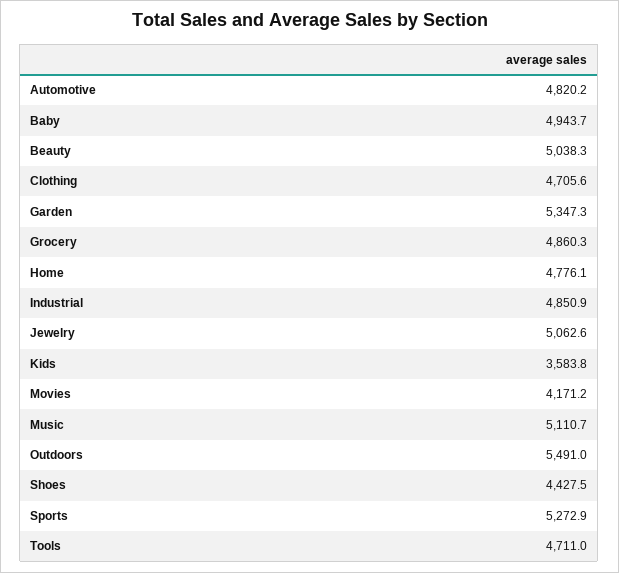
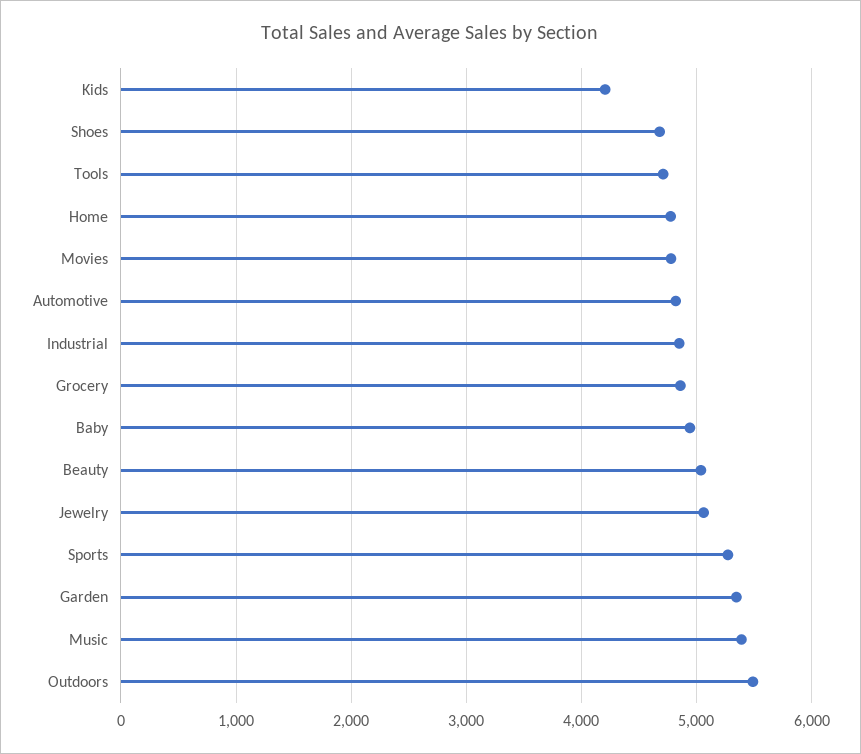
Clothing: 4705.6 -> none
Kids: 3583.8 -> 4200
Movies: 4171.2 -> 4800
Music: 5110.7 -> 5400
Shoes: 4427.5 -> 4700

